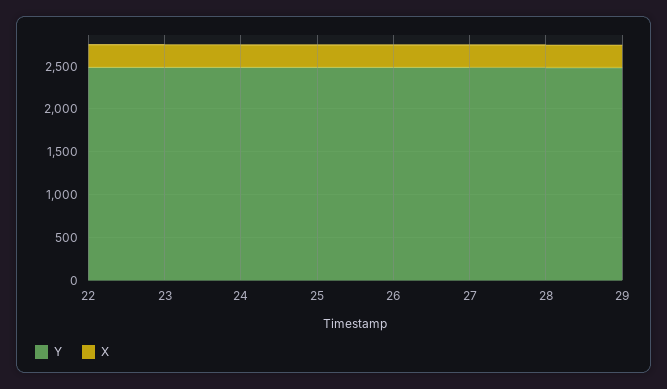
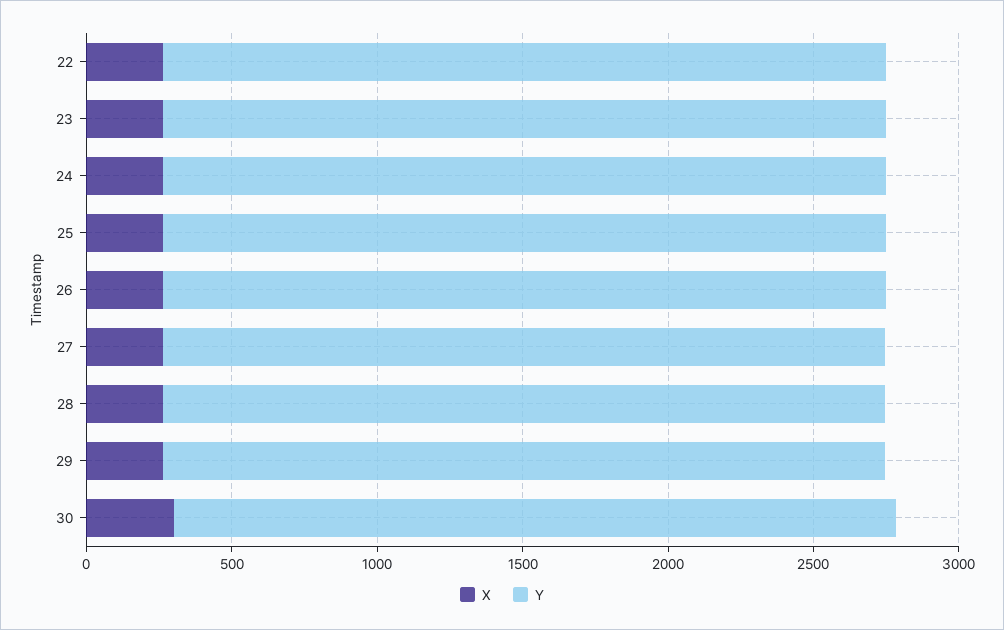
X, 30: none -> 300
Y, 30: none -> 2500

